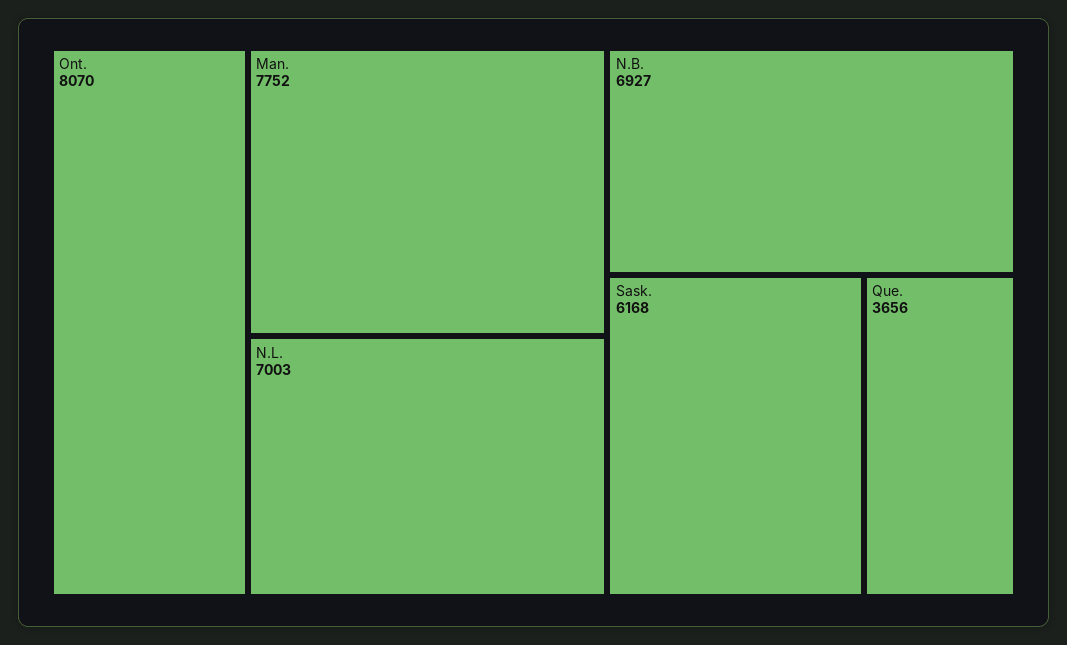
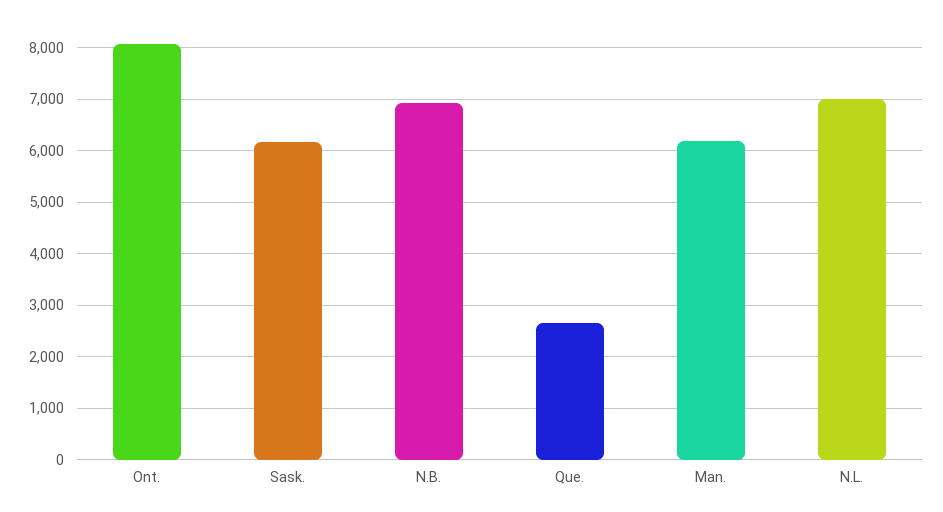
Man.: 7752 -> 6200
Que.: 3656 -> 2600

